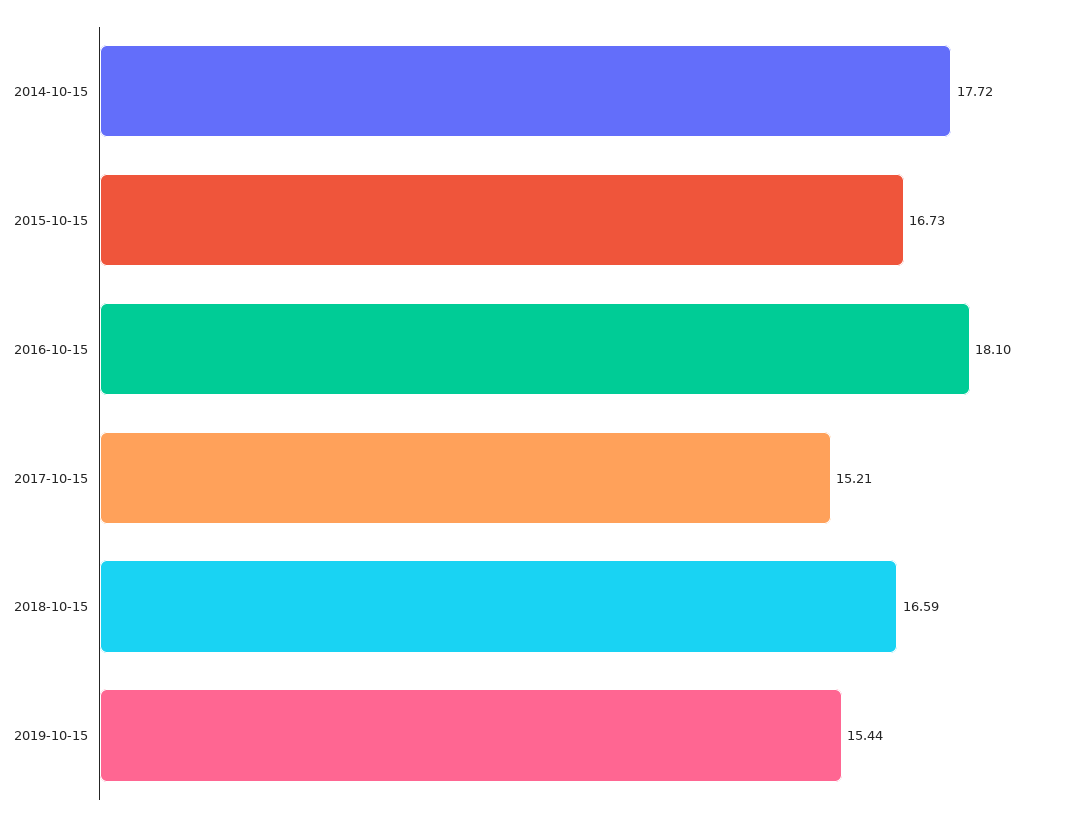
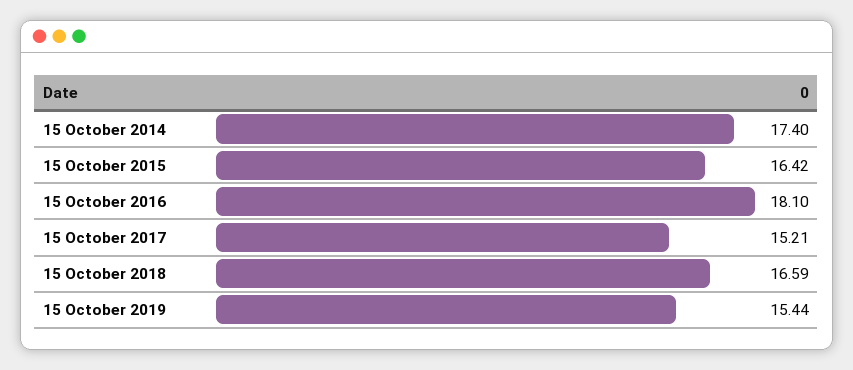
2014-10-15: 17.72 -> 17.4
2015-10-15: 16.73 -> 16.42

